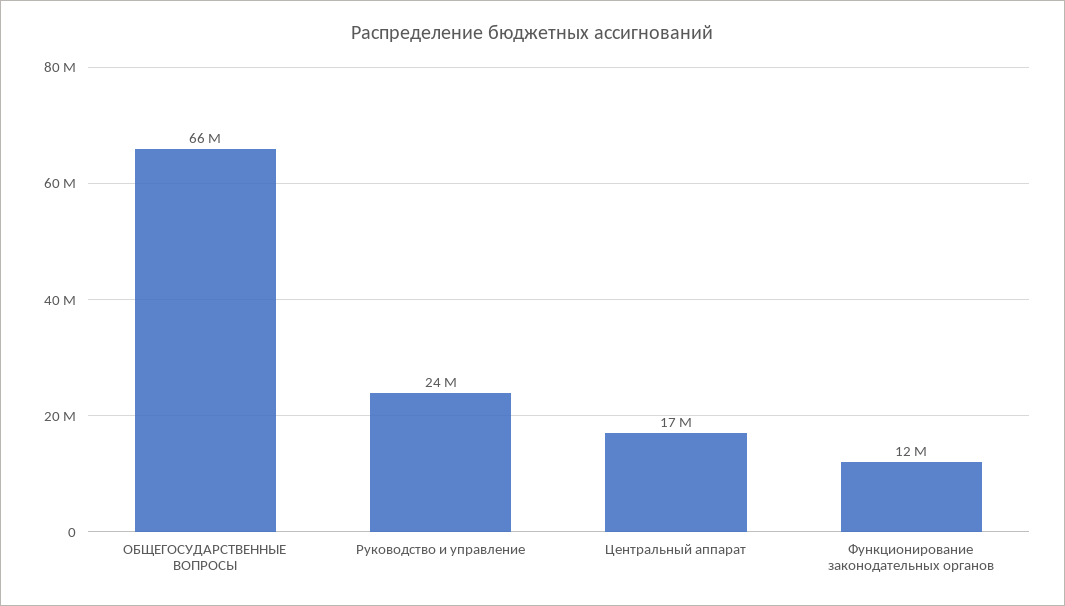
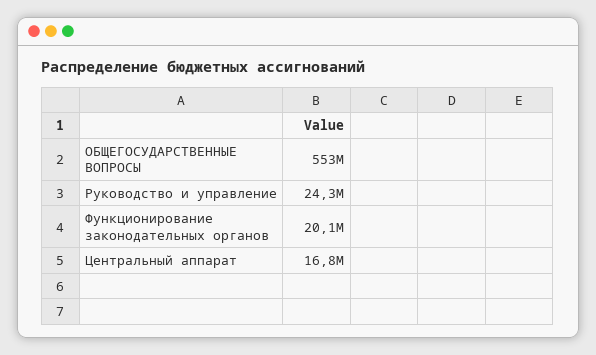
ОБЩЕГОСУДАРСТВЕННЫЕ ВОПРОСЫ: 66000000 -> 553000000
Функционирование законодательных органов: 12000000 -> 20100000

